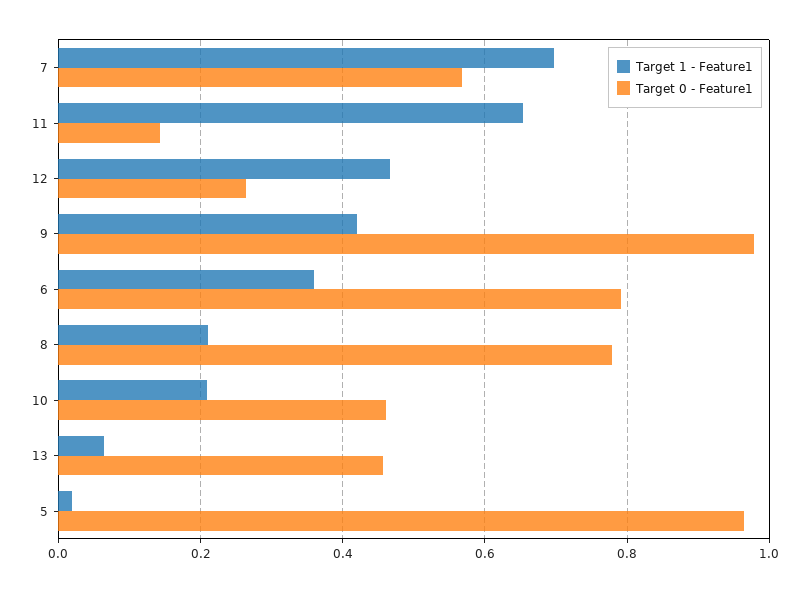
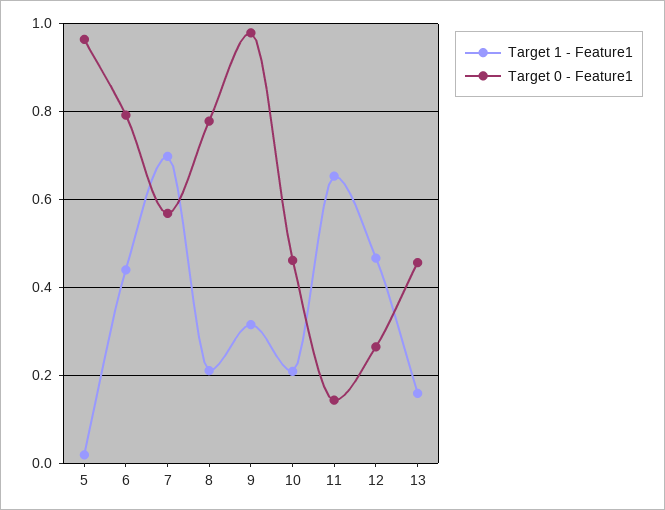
Target 1 - Feature1, 9: 0.42 -> 0.32
Target 1 - Feature1, 6: 0.36 -> 0.44
Target 1 - Feature1, 13: 0.06 -> 0.16

